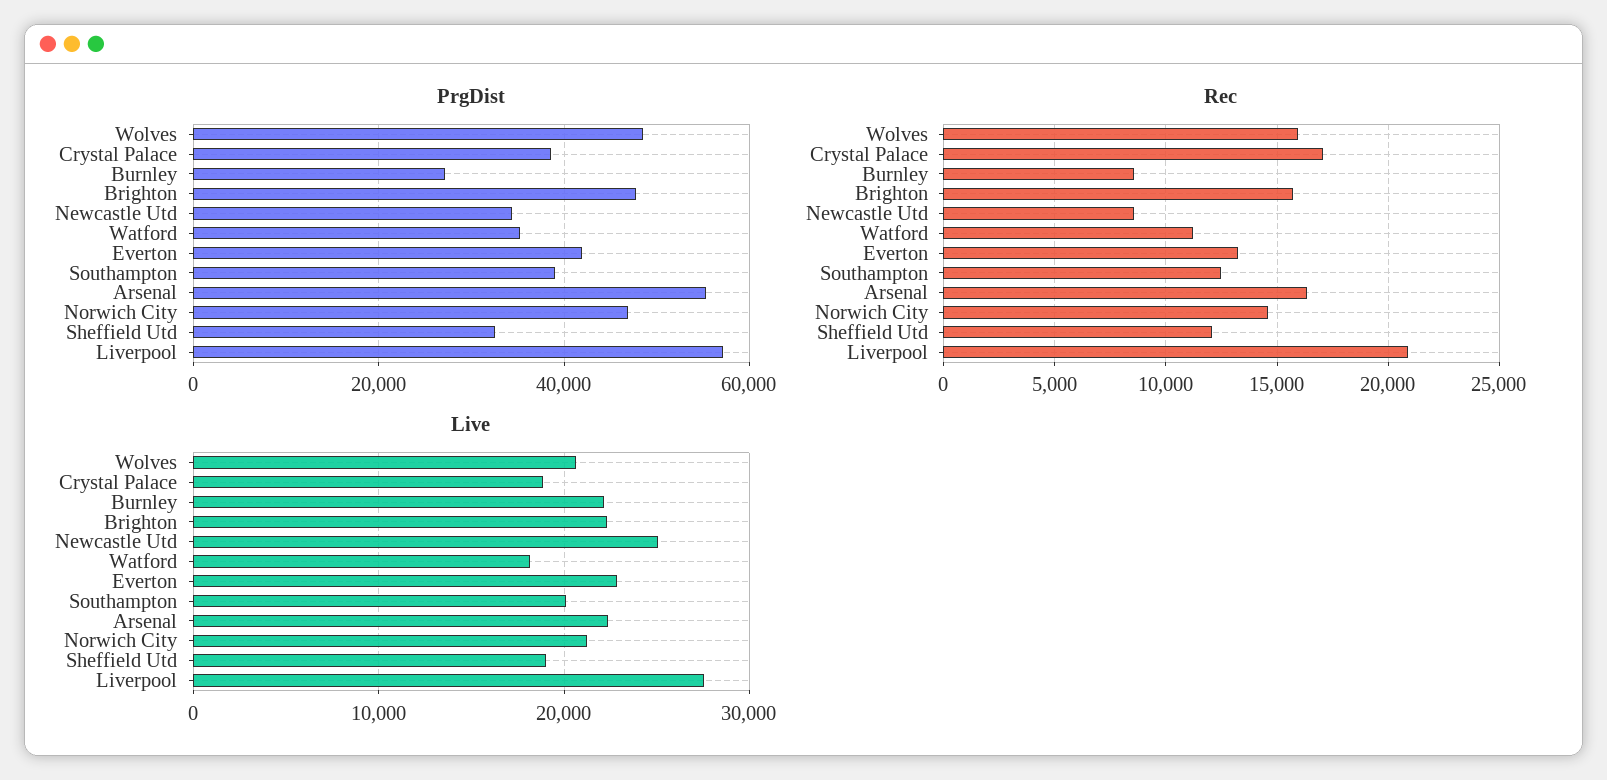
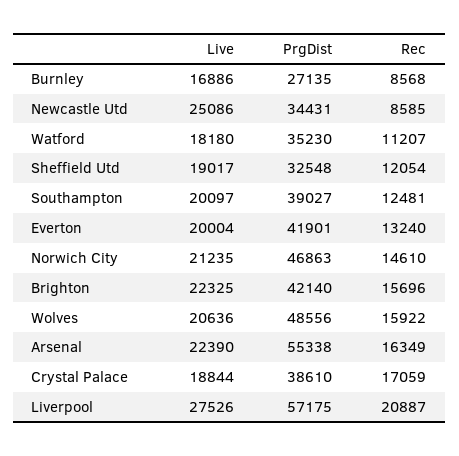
PrgDist, Brighton: 48000 -> 42140
Live, Burnley: 22000 -> 16886
Live, Everton: 23000 -> 20004

